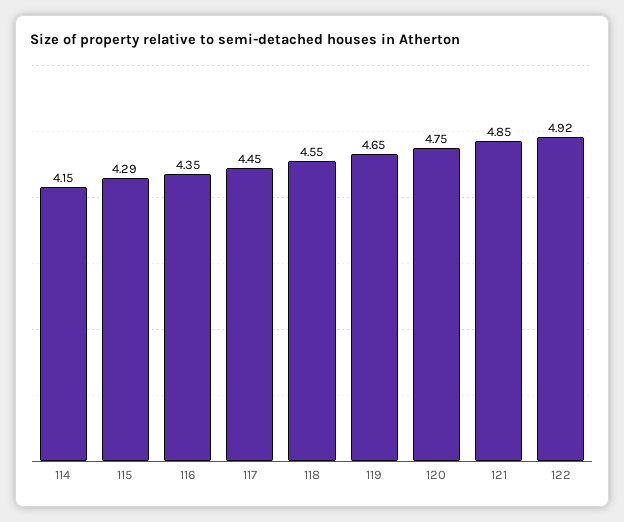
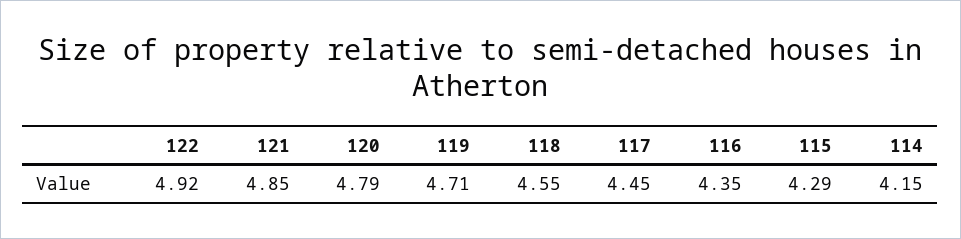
119: 4.65 -> 4.71
120: 4.75 -> 4.79

